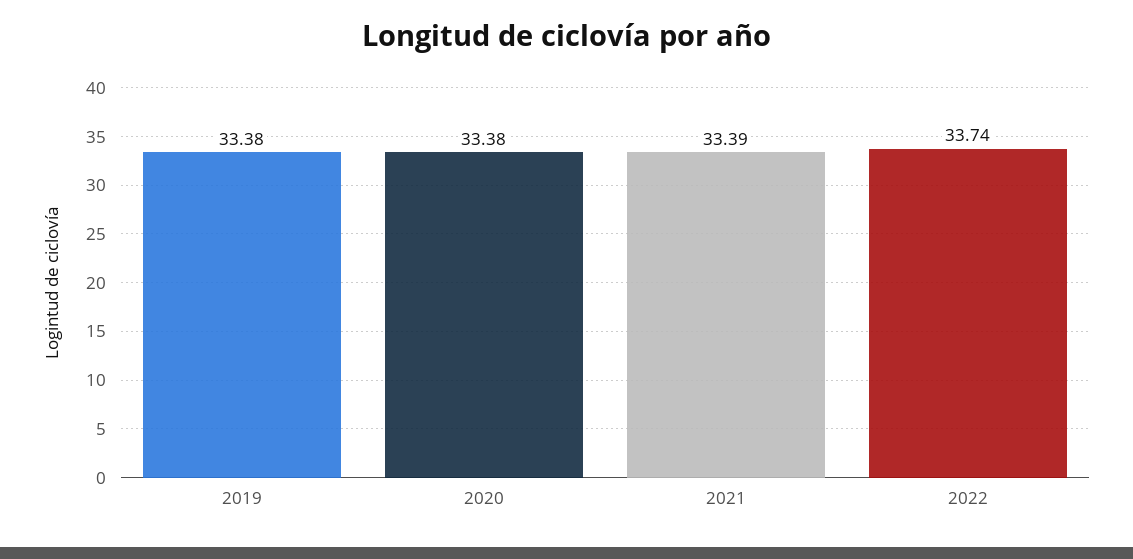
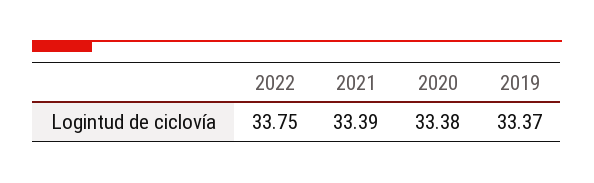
2019: 33.38 -> 33.37
2022: 33.74 -> 33.75

